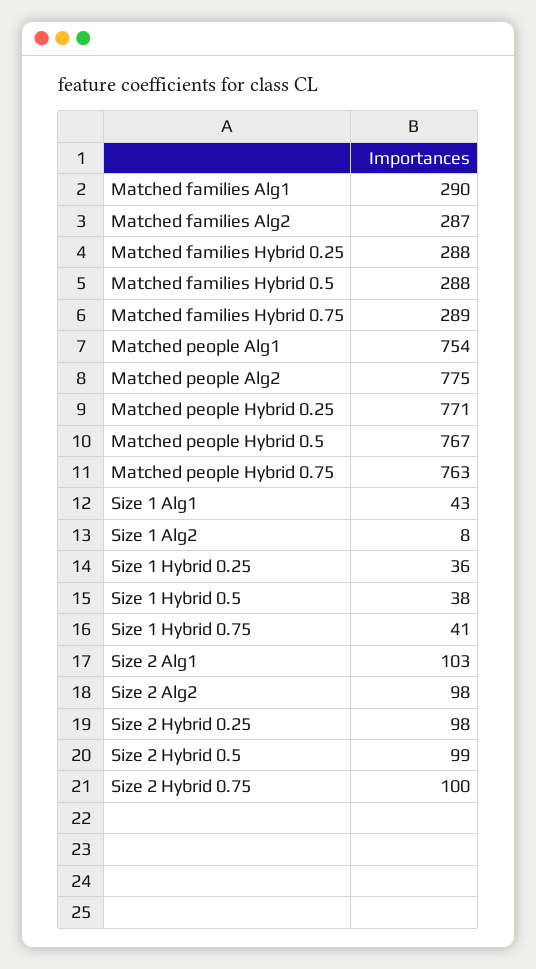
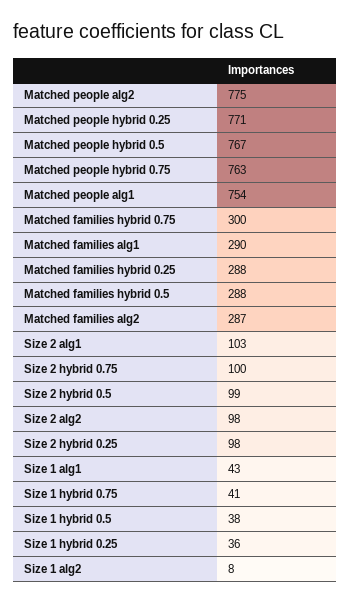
Matched families Hybrid 0.75: 289 -> 300

